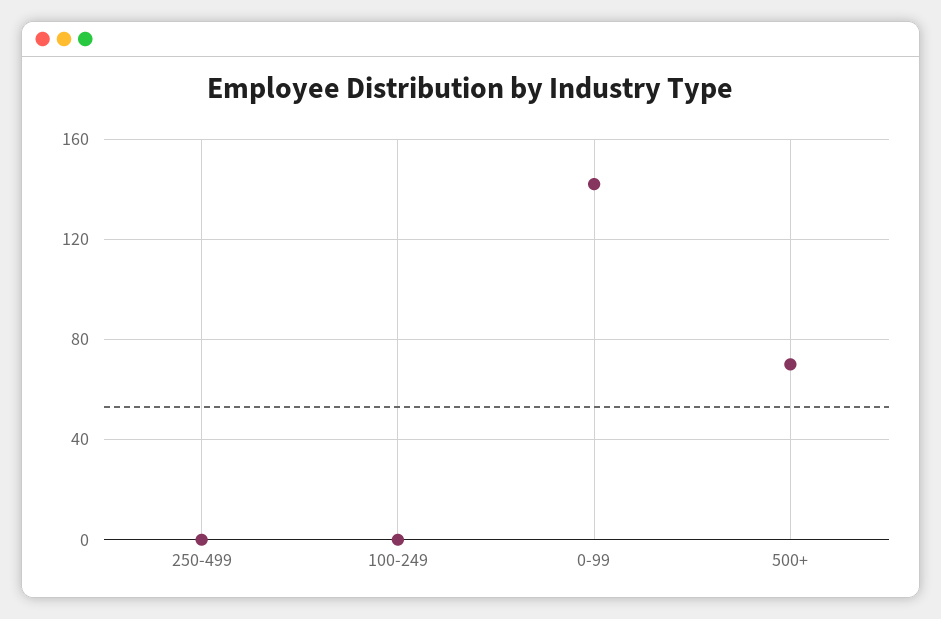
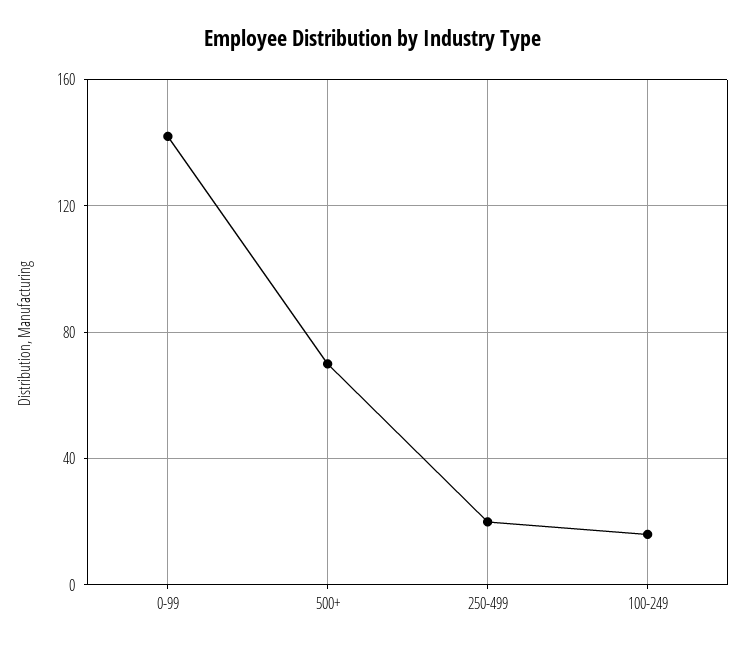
250-499: 0 -> 20
100-249: 0 -> 15

